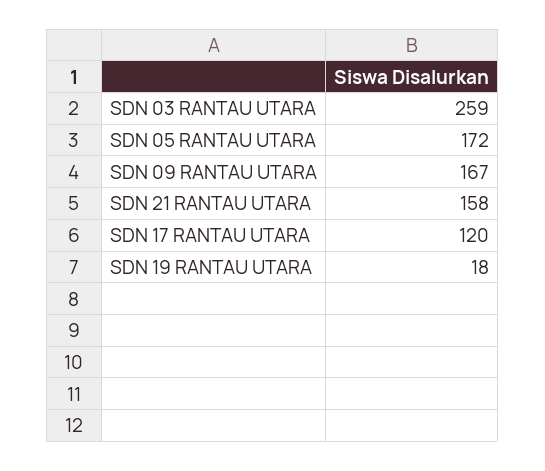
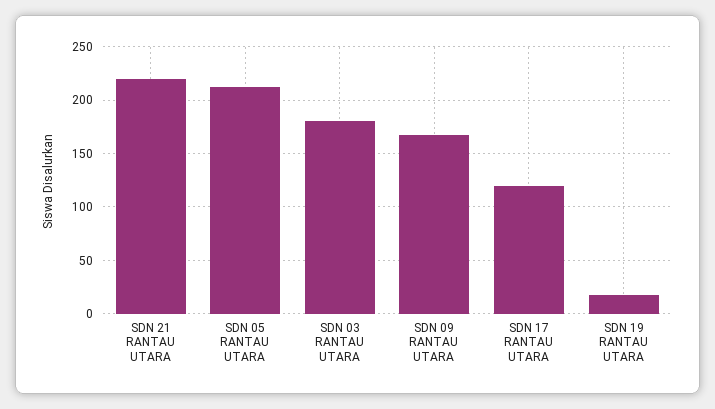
SDN 03 RANTAU UTARA: 259 -> 180
SDN 05 RANTAU UTARA: 172 -> 210
SDN 21 RANTAU UTARA: 158 -> 220

